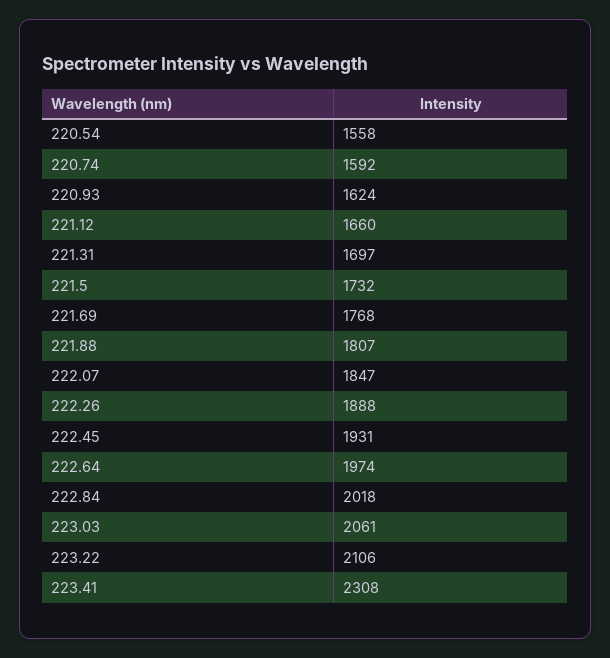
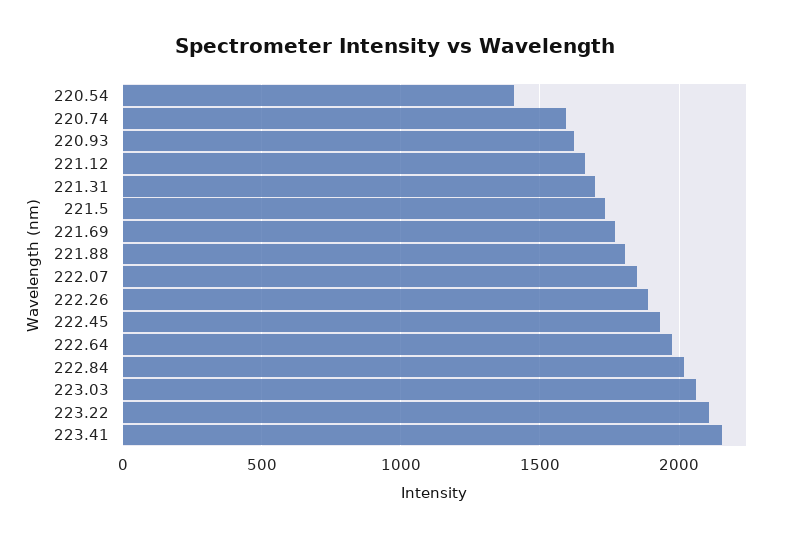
220.54: 1558 -> 1400
223.41: 2308 -> 2150

